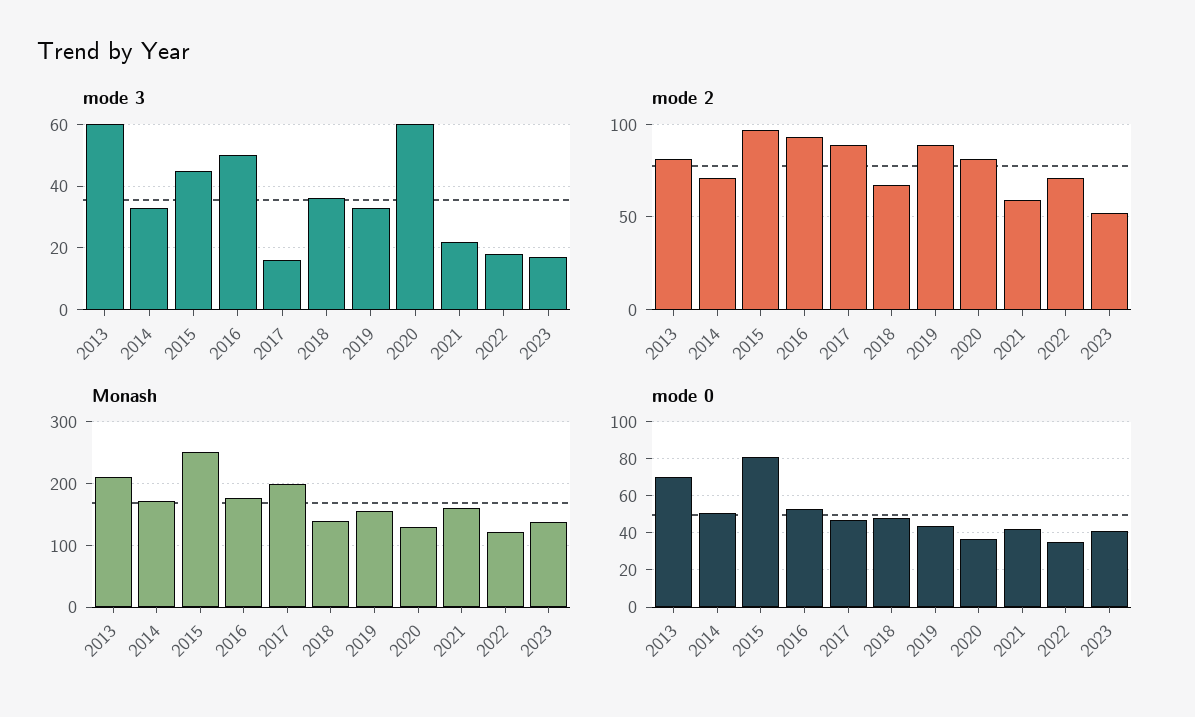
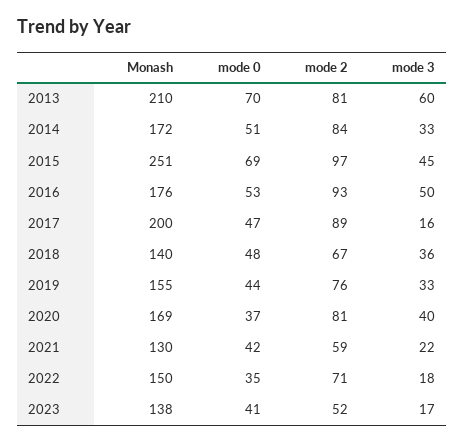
mode 3, 2020: 60 -> 40
mode 2, 2014: 70 -> 84
mode 2, 2019: 90 -> 76
Monash, 2020: 130 -> 169
Monash, 2021: 160 -> 130
Monash, 2022: 120 -> 150
mode 0, 2015: 80 -> 69

